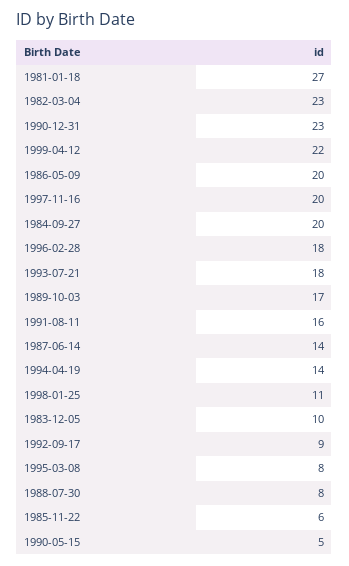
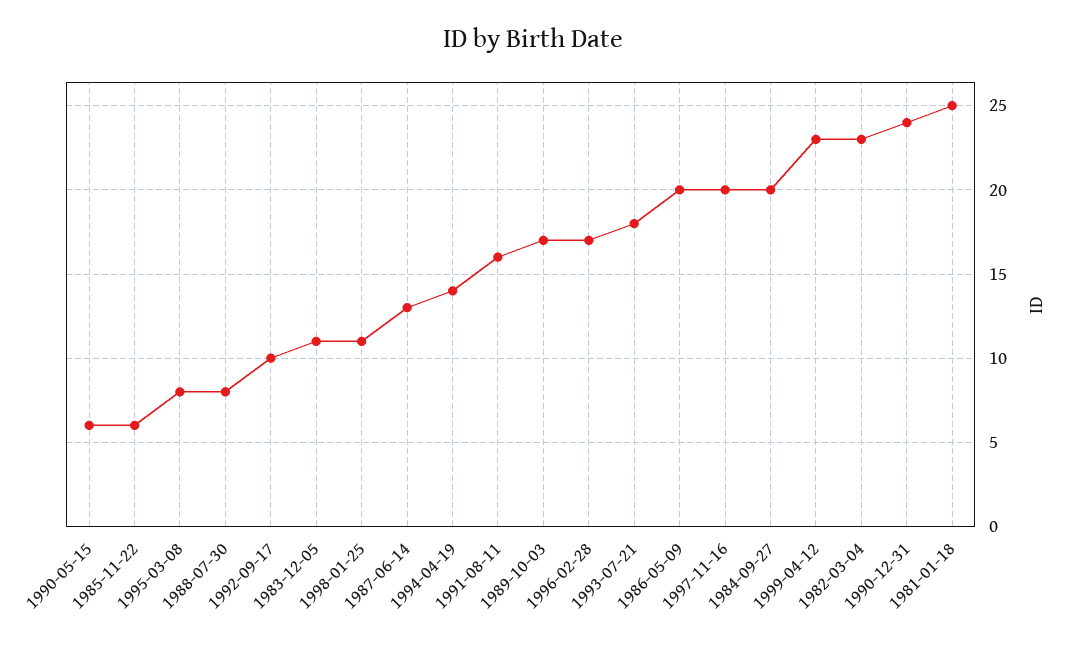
1981-01-18: 27 -> 25
1990-12-31: 23 -> 24
1999-04-12: 22 -> 23
1996-02-28: 18 -> 17
1987-06-14: 14 -> 13
1983-12-05: 10 -> 11
1992-09-17: 9 -> 10
1990-05-15: 5 -> 6

